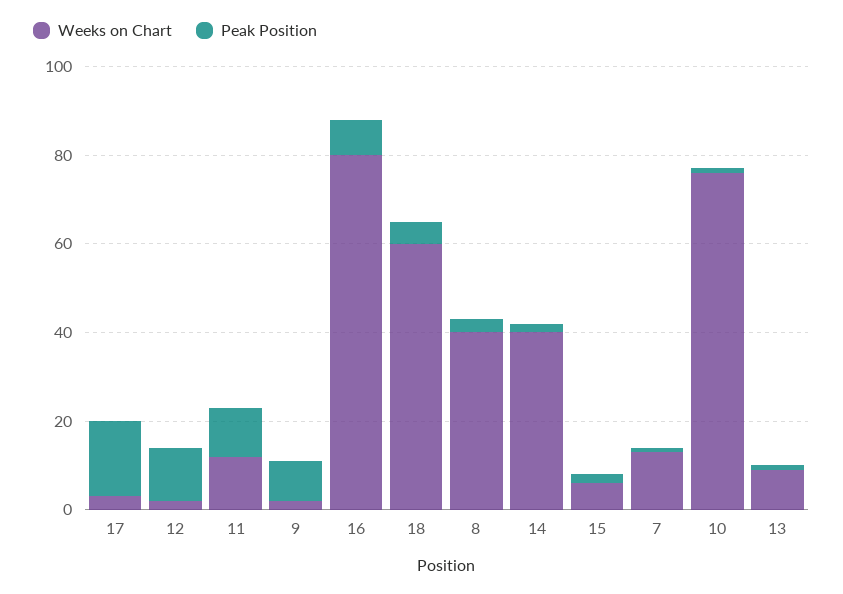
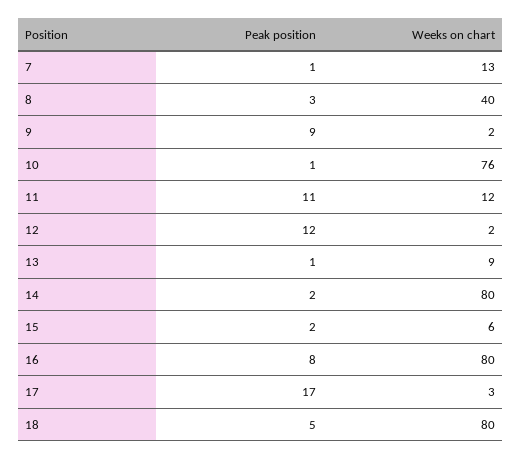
Weeks on Chart, 18: 60 -> 80
Weeks on Chart, 14: 40 -> 80

